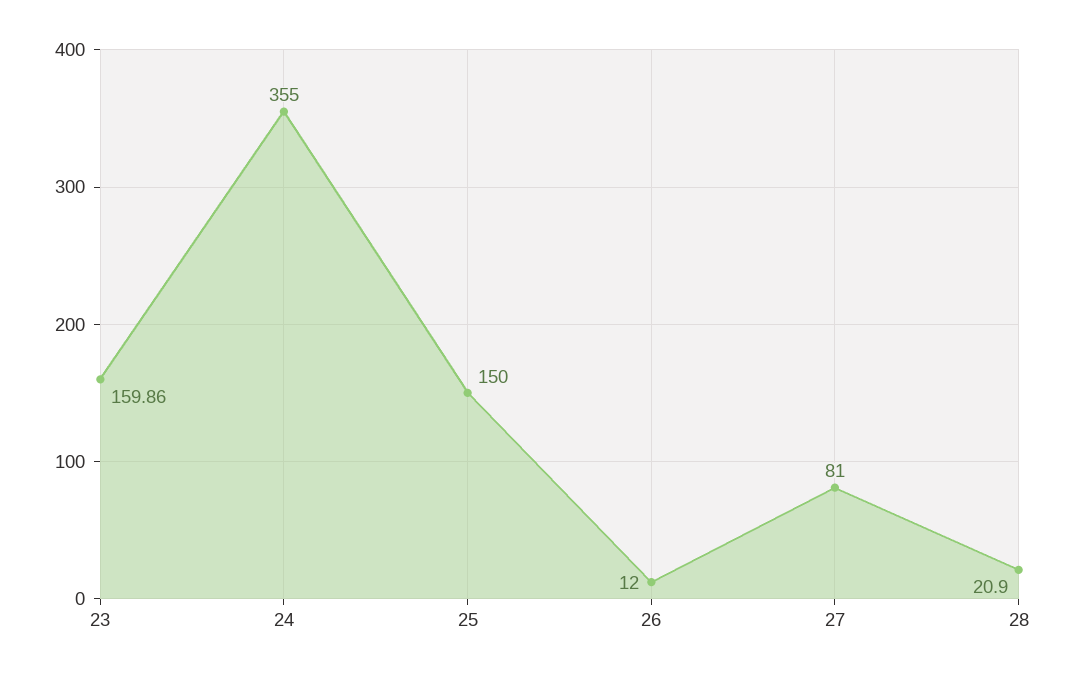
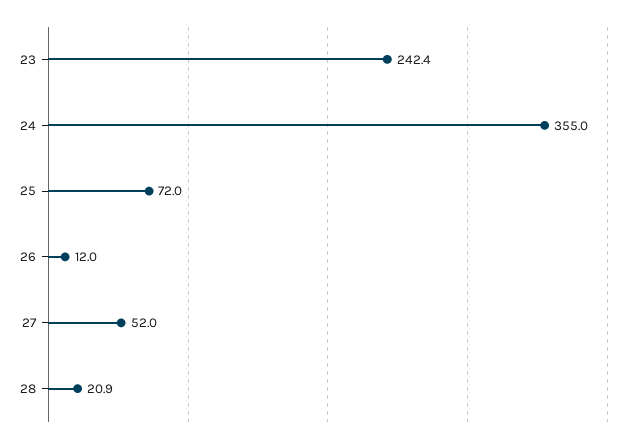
23: 159.86 -> 242.4
25: 150 -> 72
27: 81 -> 52

